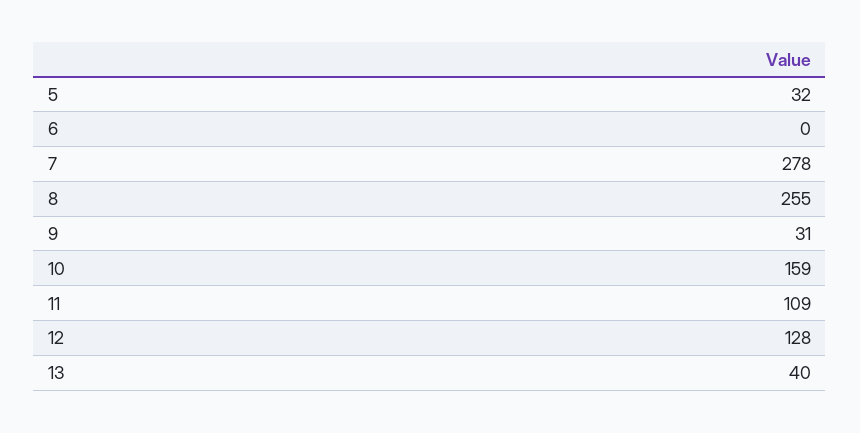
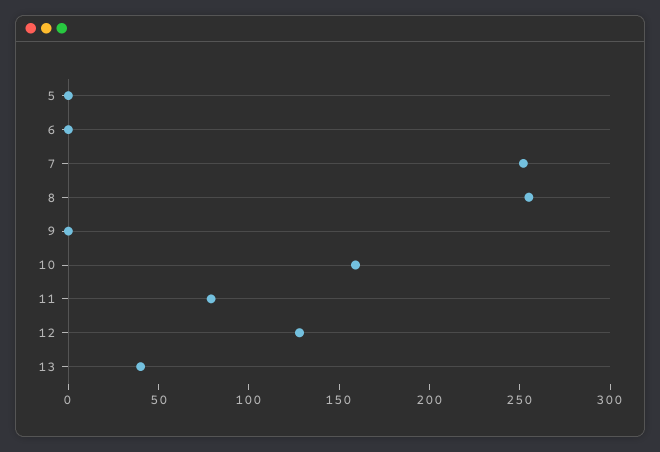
5: 32 -> 0
7: 278 -> 250
9: 31 -> 0
11: 109 -> 80

